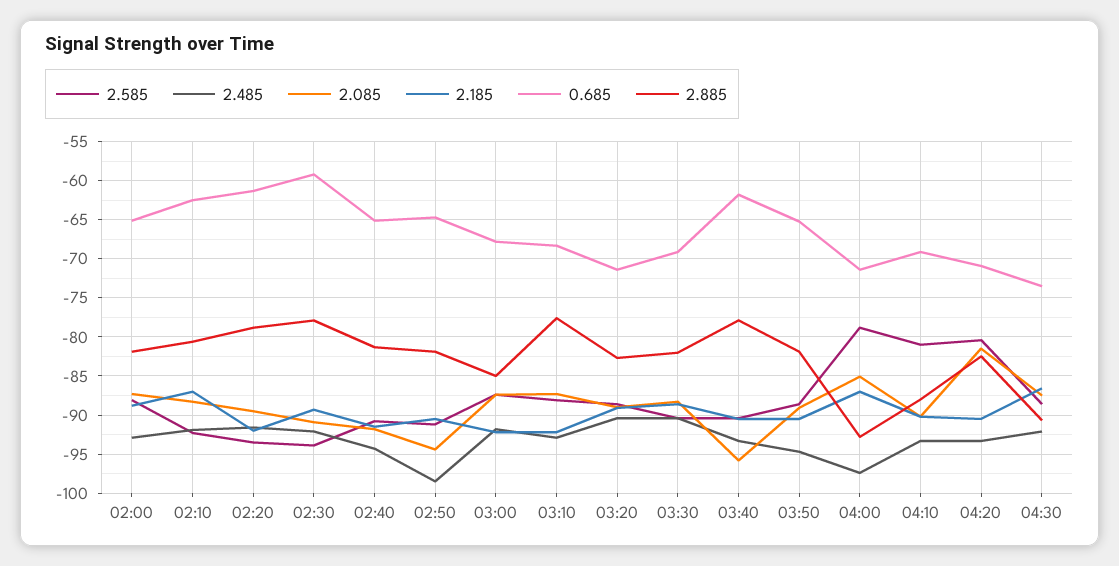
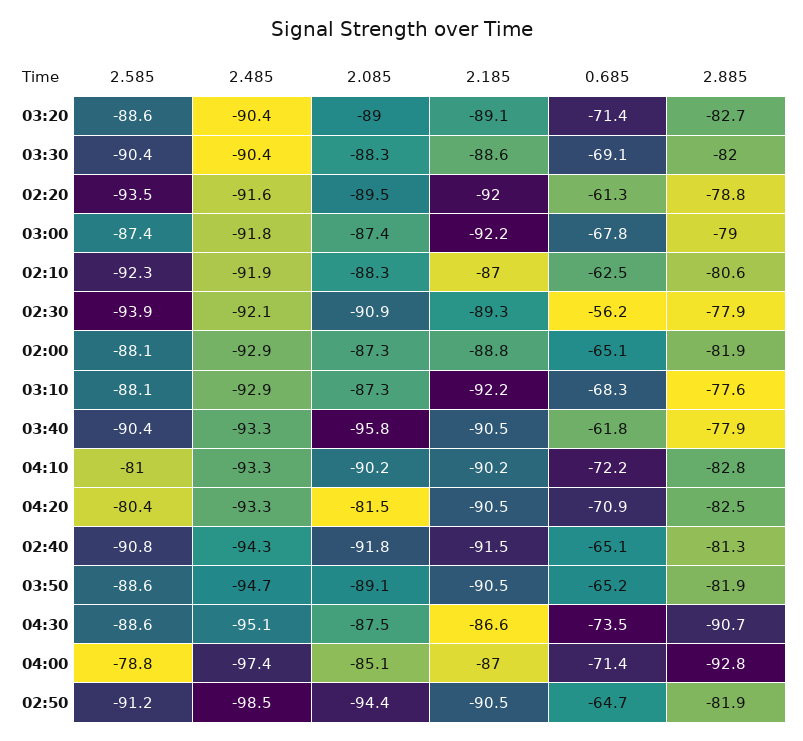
0.685, 02:30: -59 -> -56.2
2.885, 03:00: -85 -> -79
0.685, 04:10: -69 -> -72.2
2.885, 04:10: -88 -> -82.8
2.485, 04:30: -92 -> -95.1

